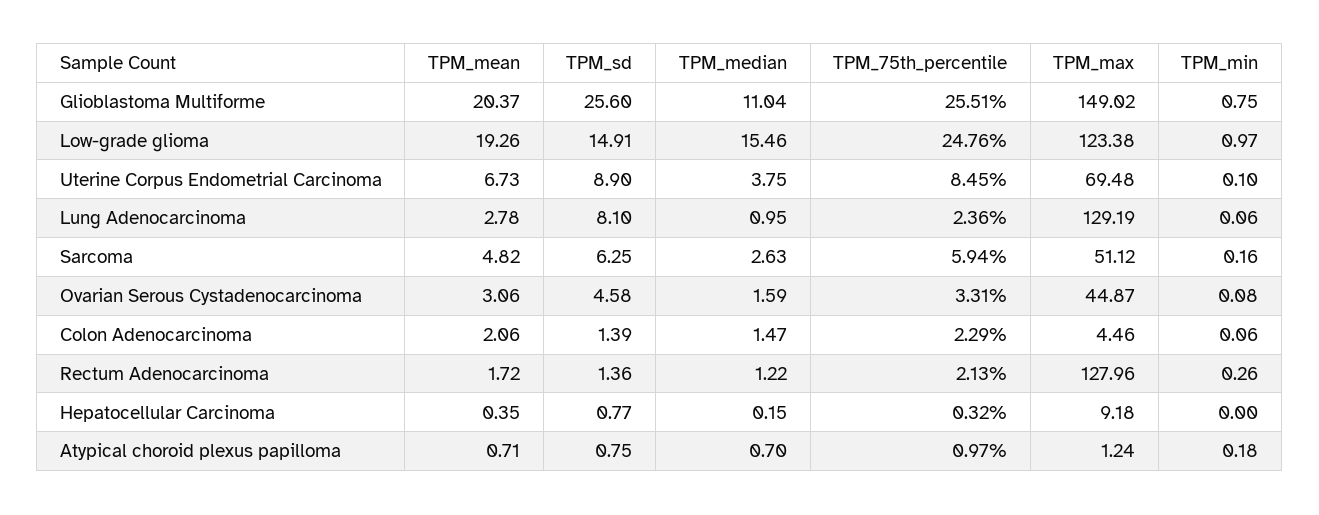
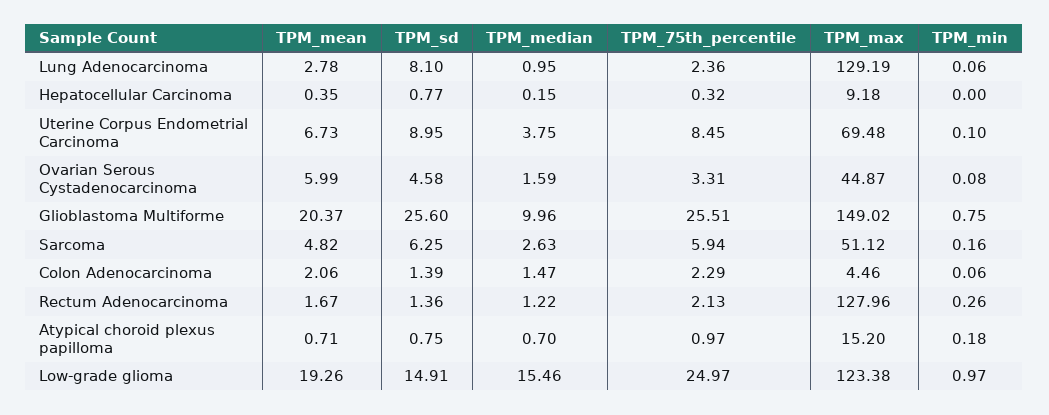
TPM_median, Glioblastoma Multiforme: 11.04 -> 9.96
TPM_75th_percentile, Low-grade glioma: 24.76 -> 24.97
TPM_sd, Uterine Corpus Endometrial Carcinoma: 8.9 -> 8.95
TPM_mean, Ovarian Serous Cystadenocarcinoma: 3.06 -> 5.99
TPM_mean, Rectum Adenocarcinoma: 1.72 -> 1.67
TPM_max, Atypical choroid plexus papilloma: 1.24 -> 15.2

